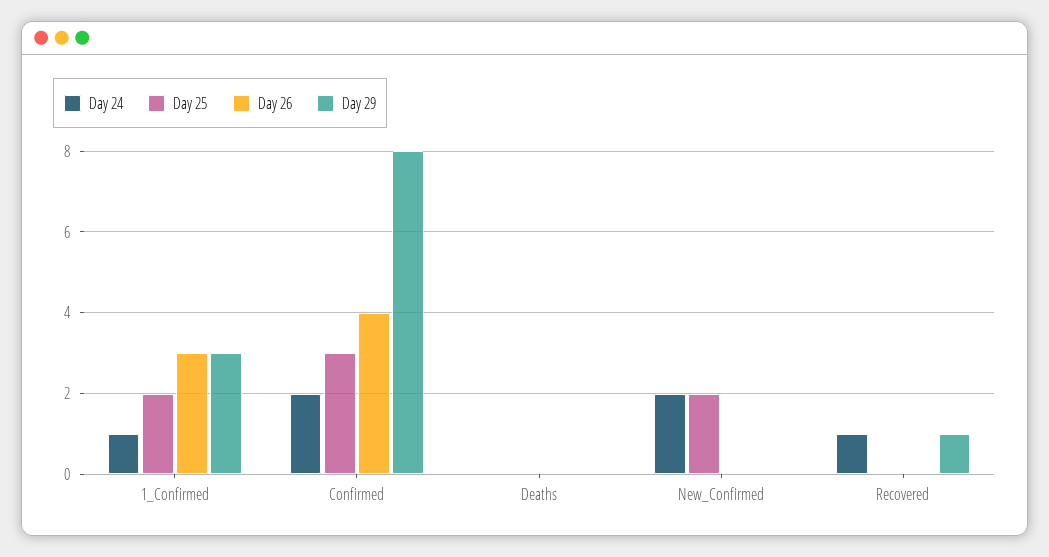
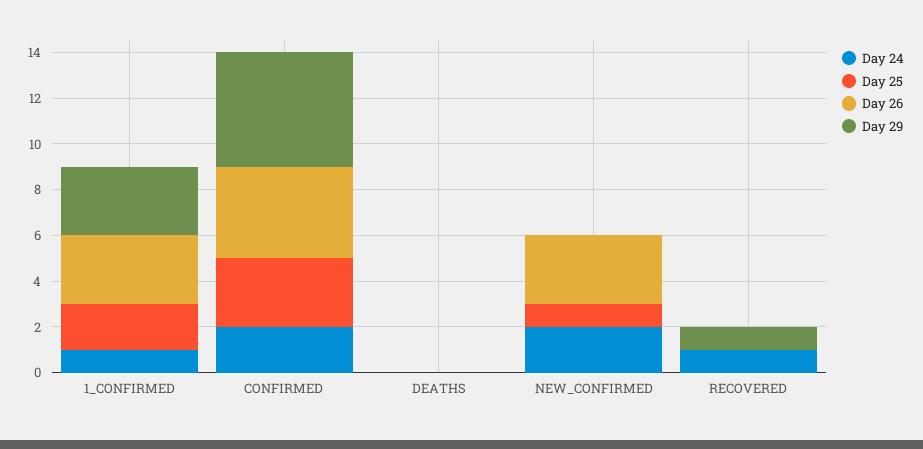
Day 29, Confirmed: 8 -> 5
Day 25, New_Confirmed: 2 -> 1
Day 26, New_Confirmed: 0 -> 3

